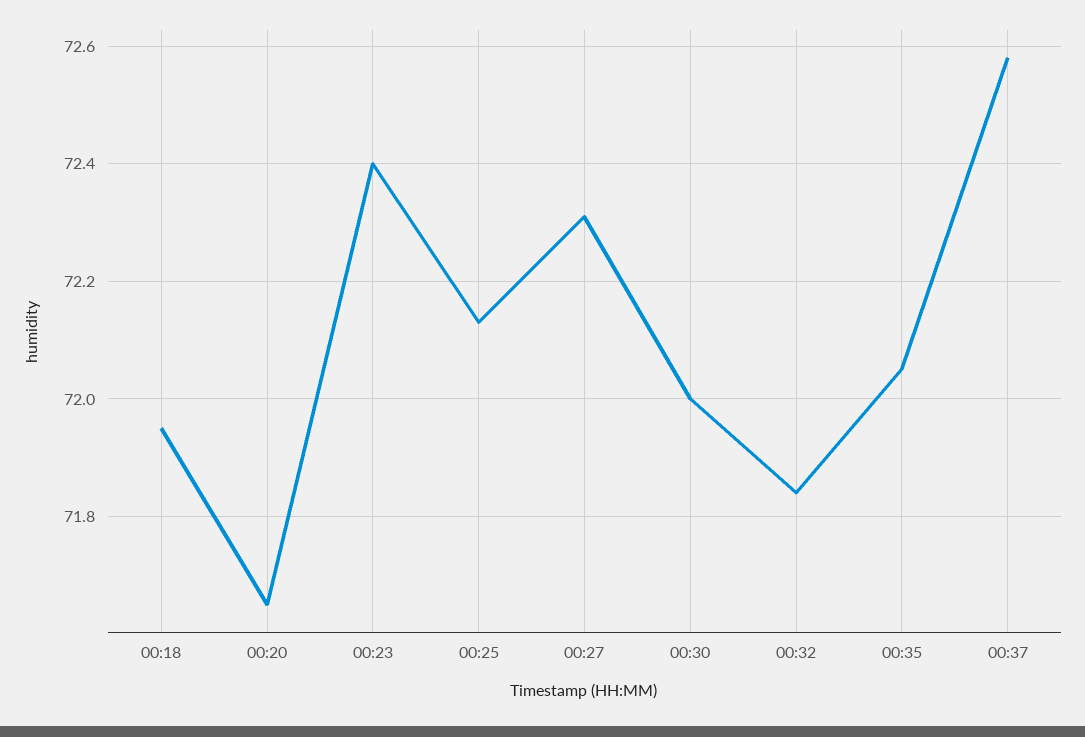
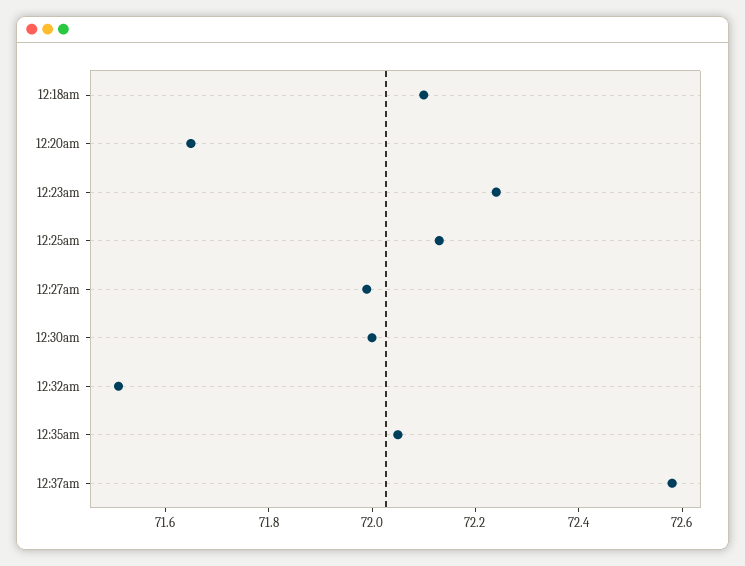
00:18: 71.95 -> 72.1
00:23: 72.4 -> 72.25
00:27: 72.3 -> 72
00:32: 71.85 -> 71.5

